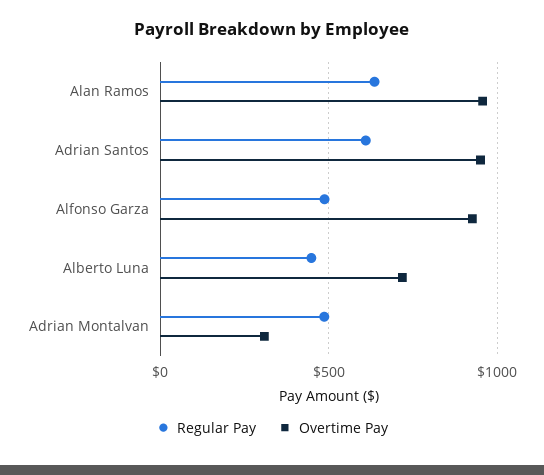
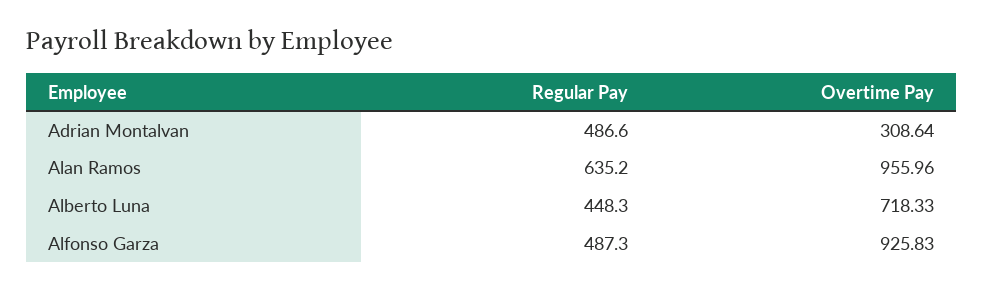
Regular Pay, Adrian Santos: 600 -> none
Overtime Pay, Adrian Santos: 950 -> none

